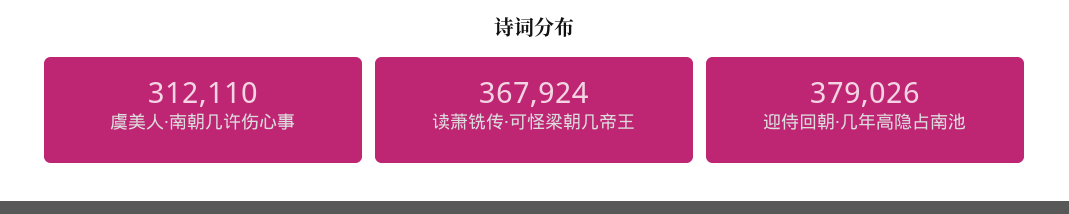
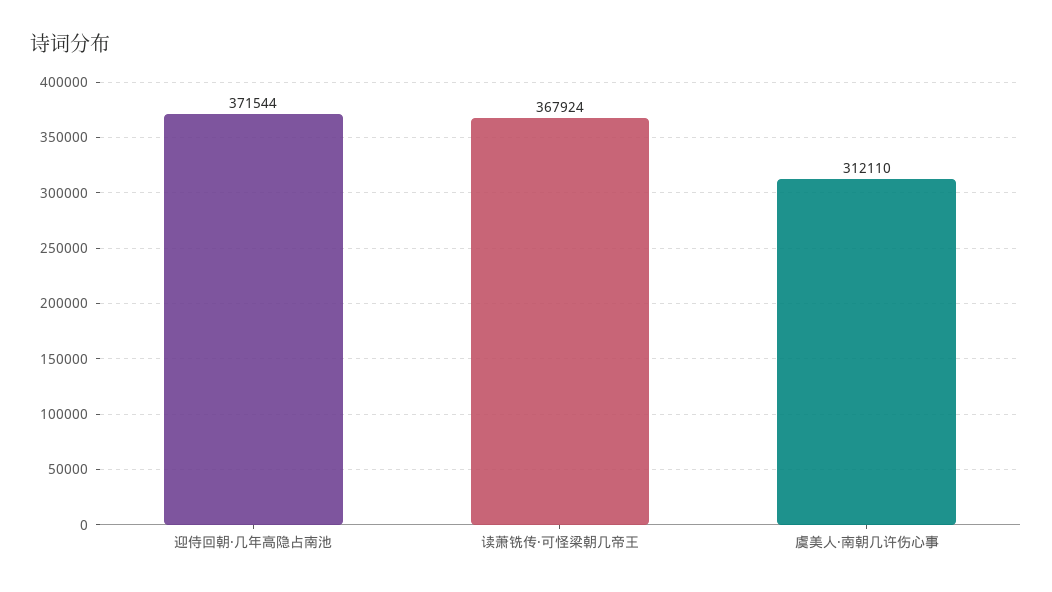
迎侍回朝·几年高隐占南池: 379026 -> 371544

